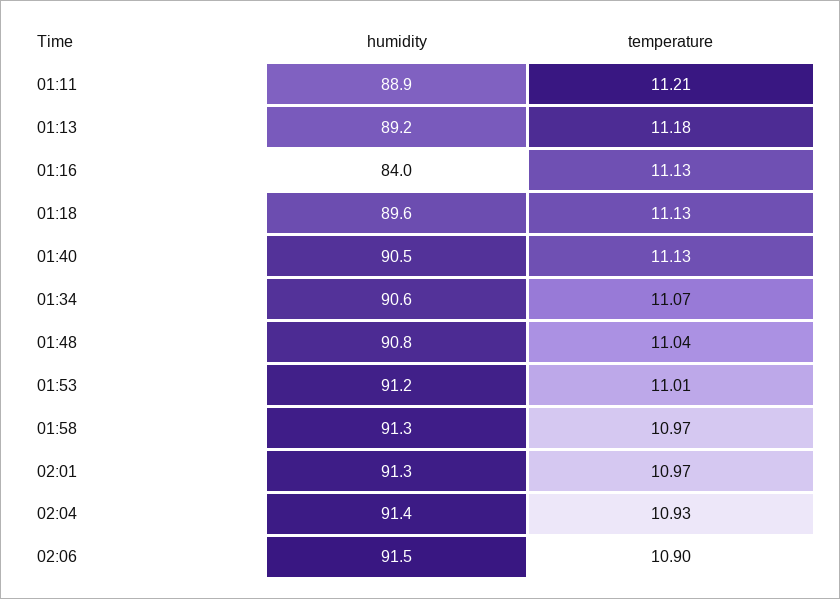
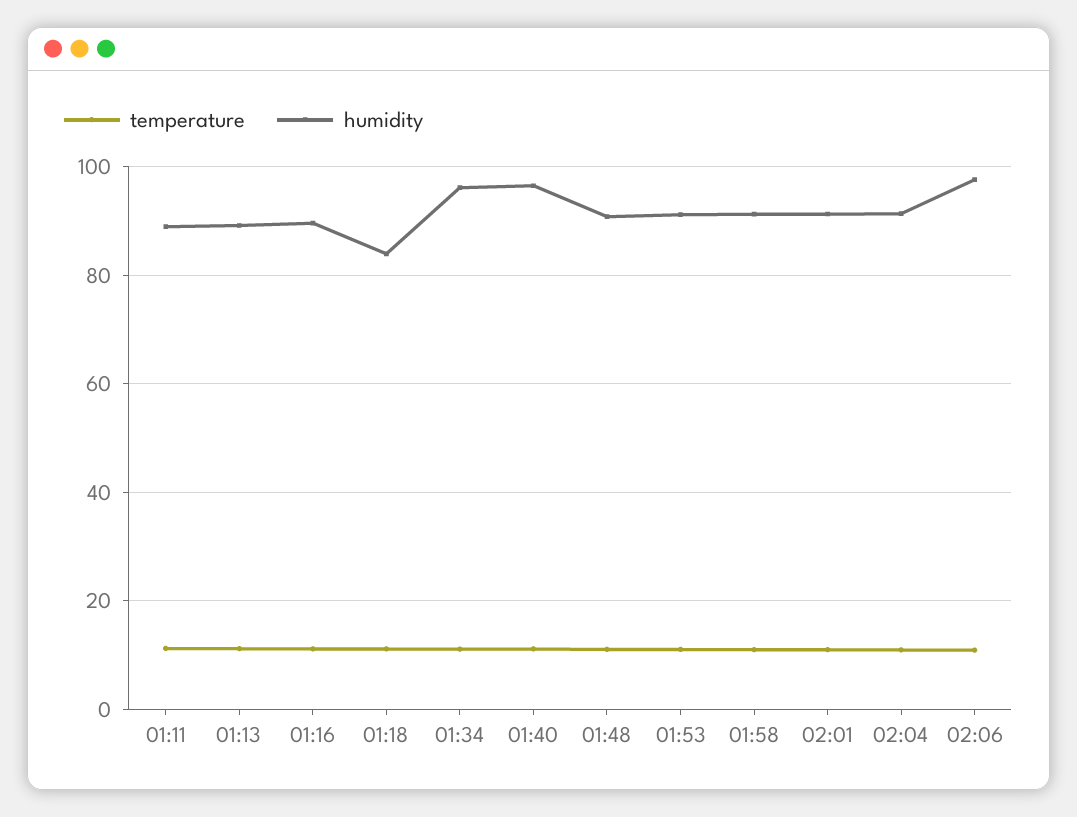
humidity, 01:16: 84 -> 90
humidity, 01:18: 89.6 -> 84
humidity, 01:40: 90.5 -> 96
humidity, 01:34: 90.6 -> 96
humidity, 02:06: 91.5 -> 98

